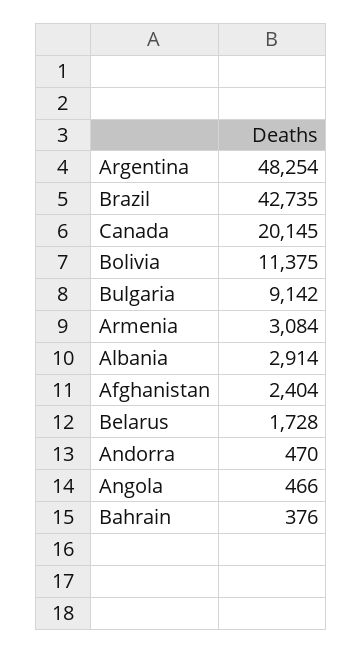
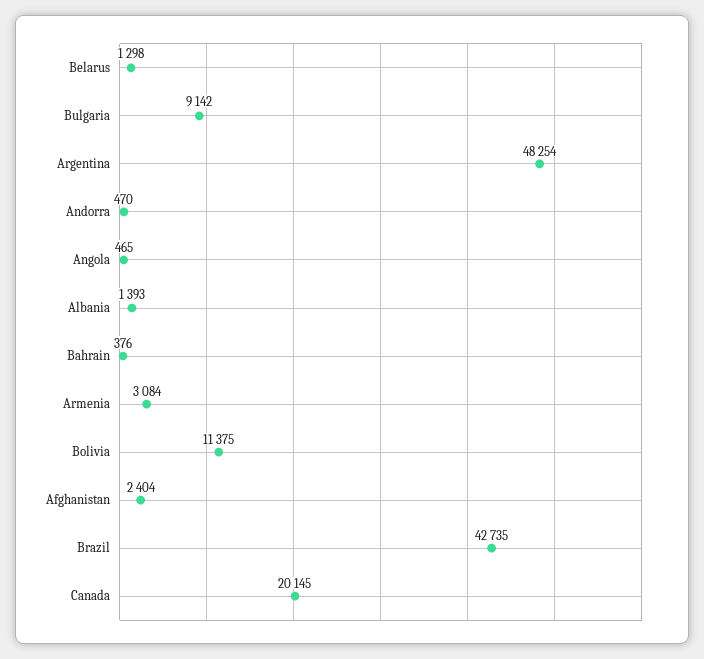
Albania: 2914 -> 1393
Belarus: 1728 -> 1298
Angola: 466 -> 465

